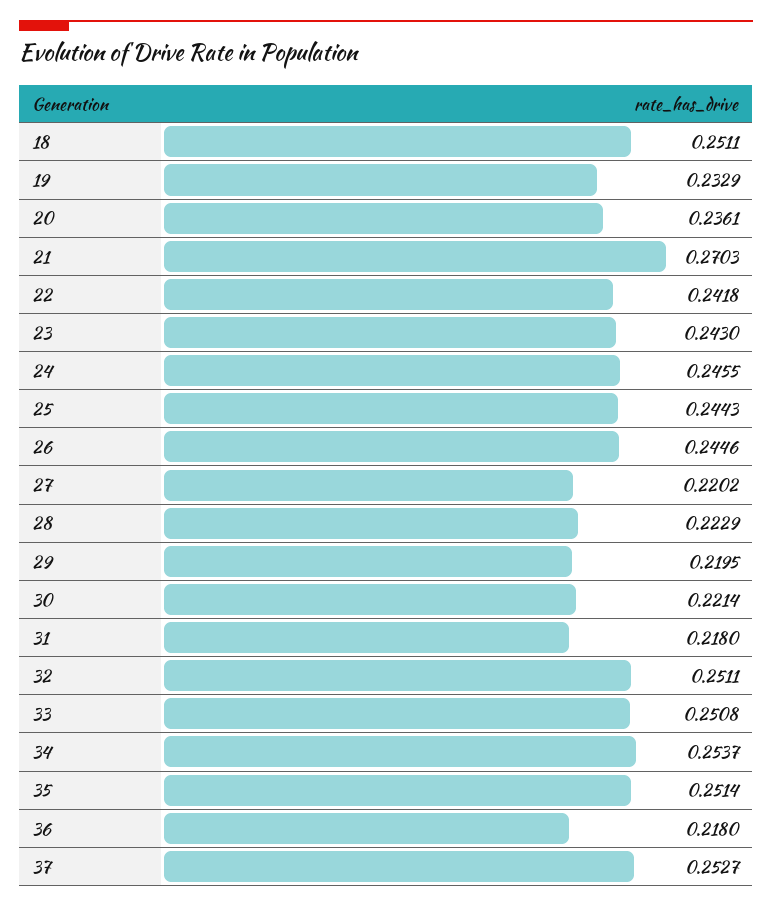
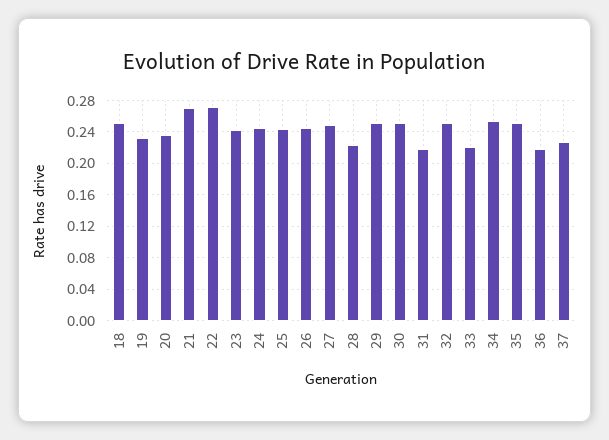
22: 0.2418 -> 0.27
27: 0.2202 -> 0.25
29: 0.2195 -> 0.25
30: 0.2214 -> 0.25
33: 0.2508 -> 0.22
37: 0.2527 -> 0.23

